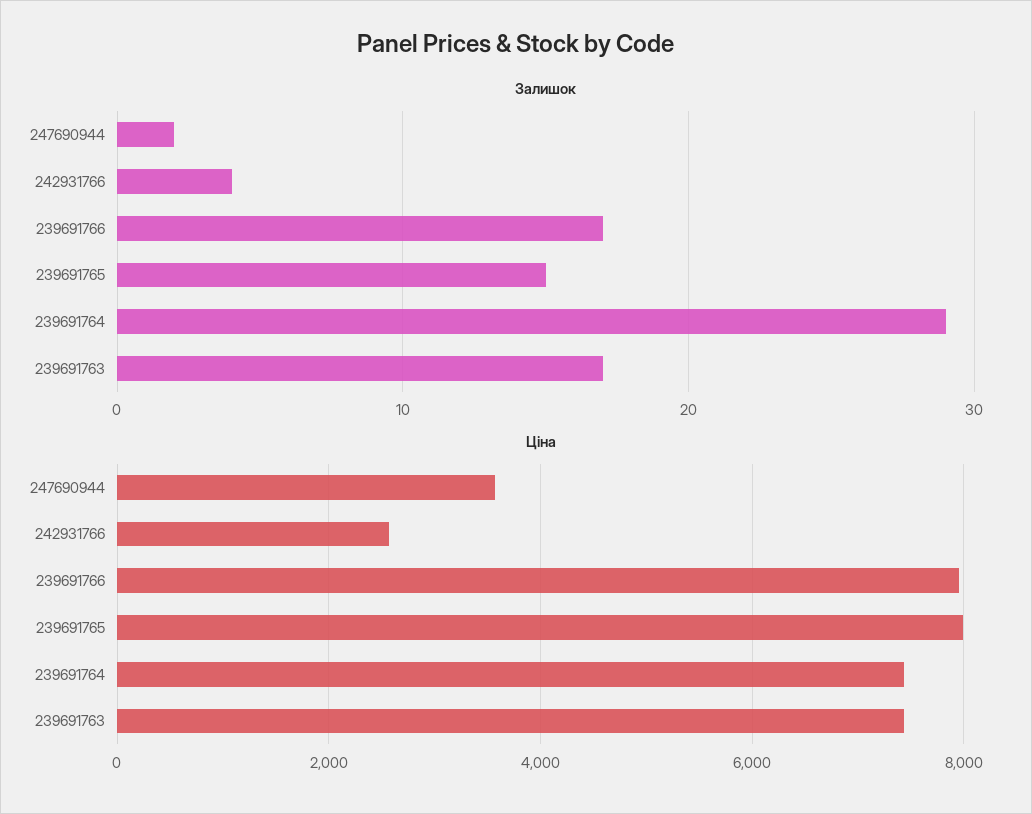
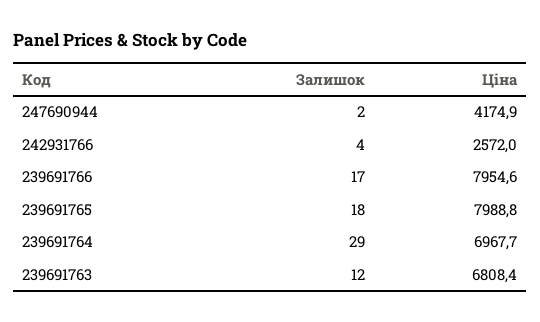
Залишок, 239691765: 15 -> 18
Залишок, 239691763: 17 -> 12
Ціна, 247690944: 3600 -> 4174.9
Ціна, 239691764: 7400 -> 6967.7
Ціна, 239691763: 7400 -> 6808.4

